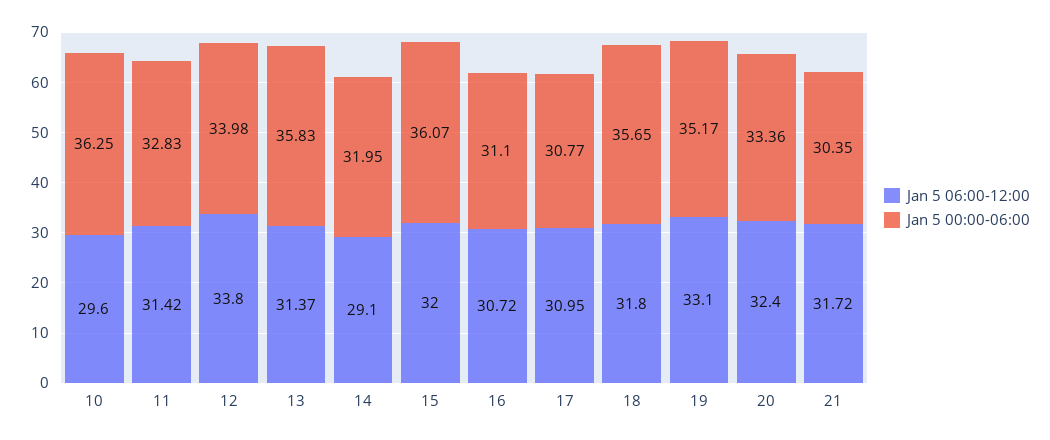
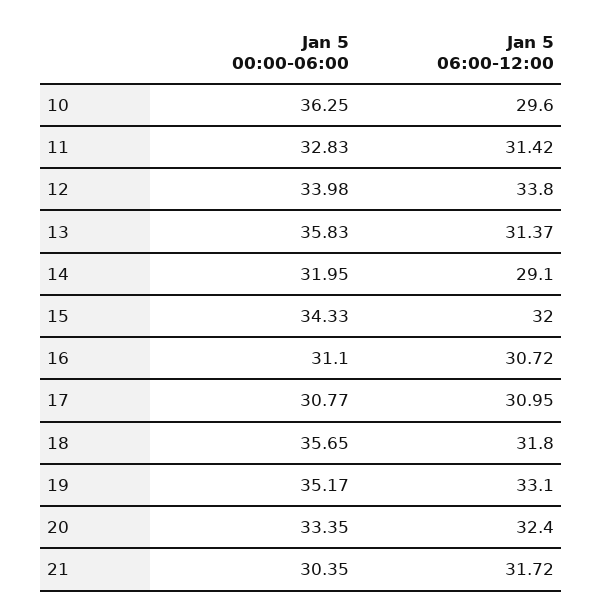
Jan 5 00:00-06:00, 15: 36.07 -> 34.33
Jan 5 00:00-06:00, 20: 33.36 -> 33.35

